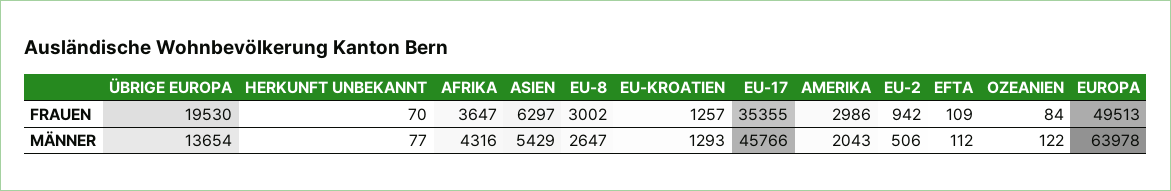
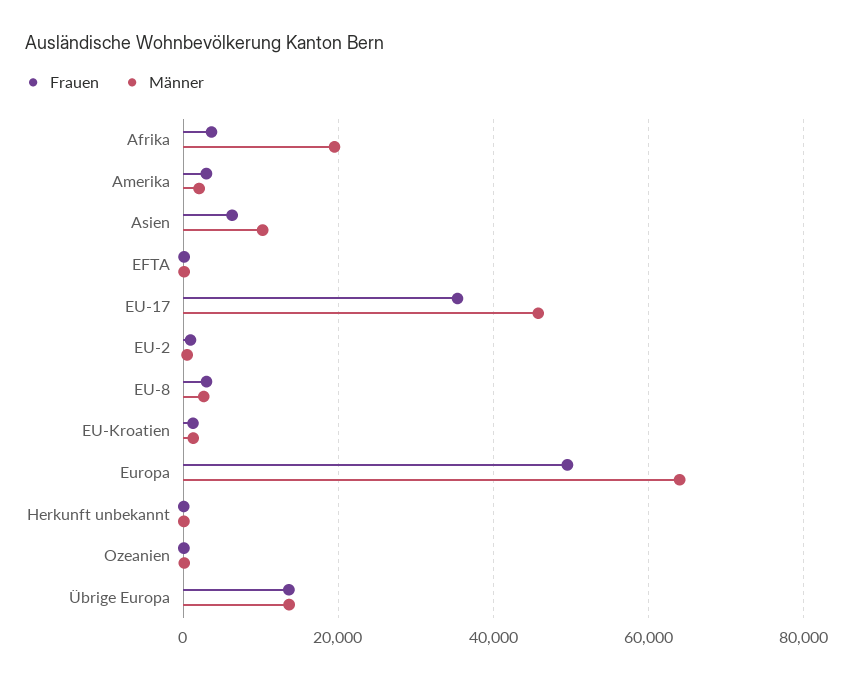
FRAUEN, ÜBRIGE EUROPA: 19530 -> 14000
MÄNNER, AFRIKA: 4316 -> 20000
MÄNNER, ASIEN: 5429 -> 10000

